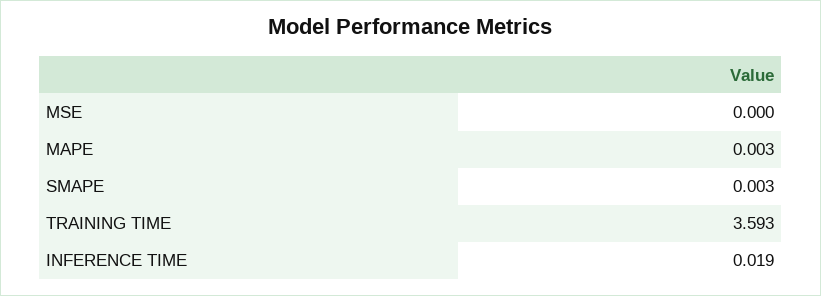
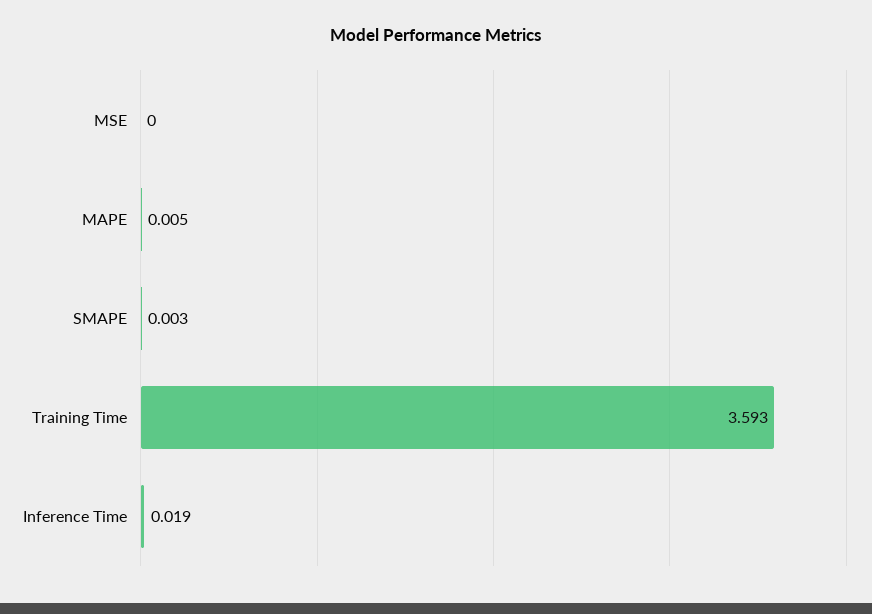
MAPE: 0.003 -> 0.005

